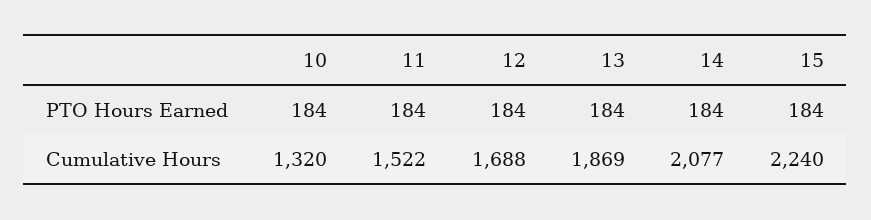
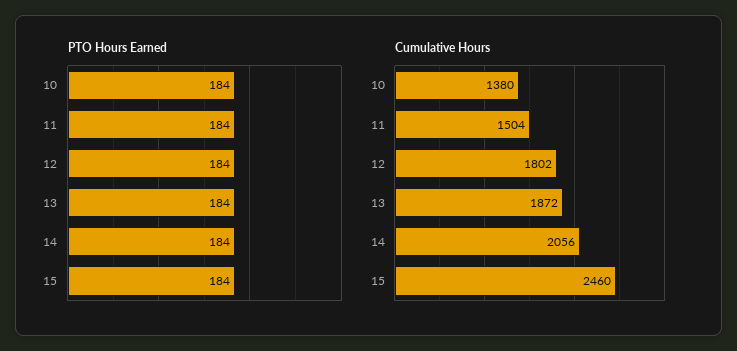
Cumulative Hours, 10: 1320 -> 1380
Cumulative Hours, 11: 1522 -> 1504
Cumulative Hours, 12: 1688 -> 1802
Cumulative Hours, 13: 1869 -> 1872
Cumulative Hours, 14: 2077 -> 2056
Cumulative Hours, 15: 2240 -> 2460

